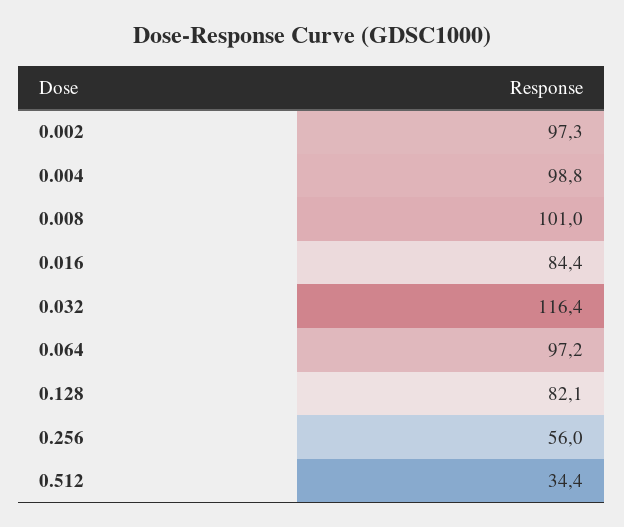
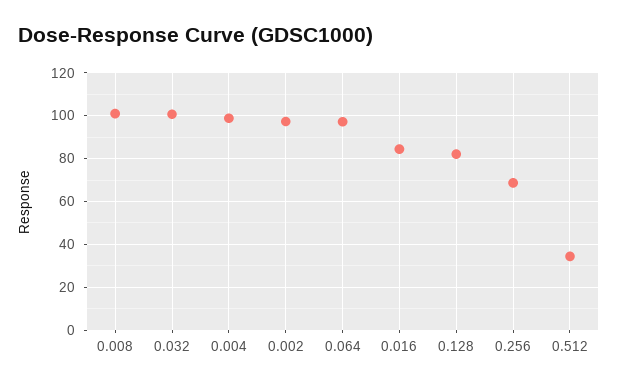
0.032: 116.4 -> 100
0.256: 56 -> 70

